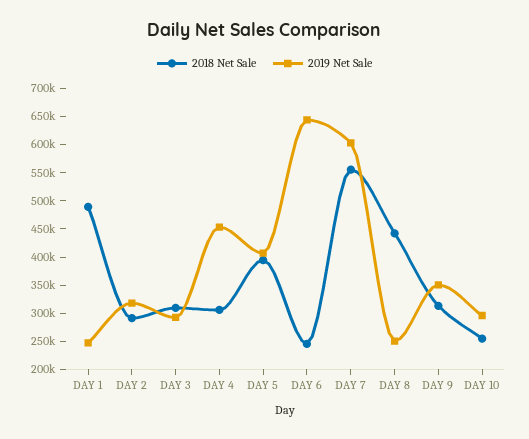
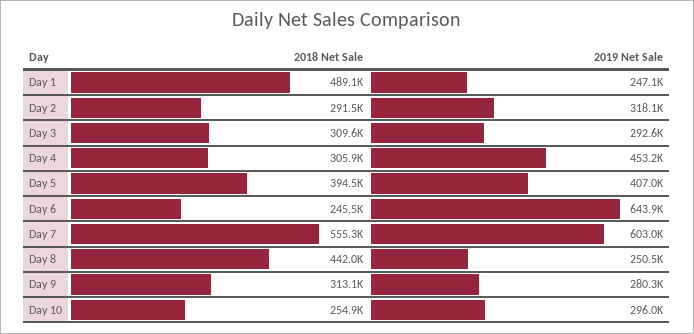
2019 Net Sale, DAY 9: 350000 -> 280300

